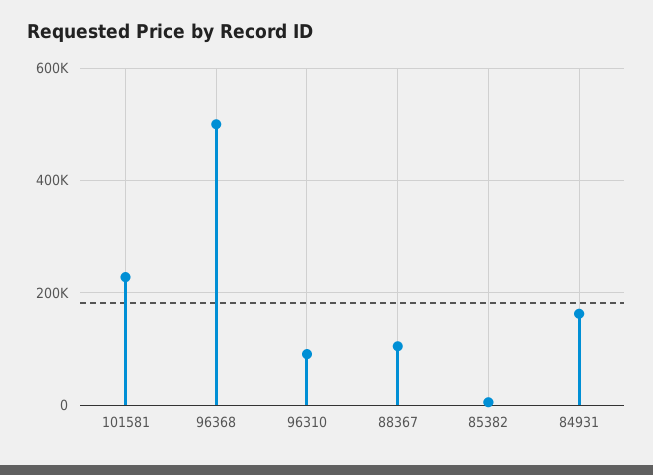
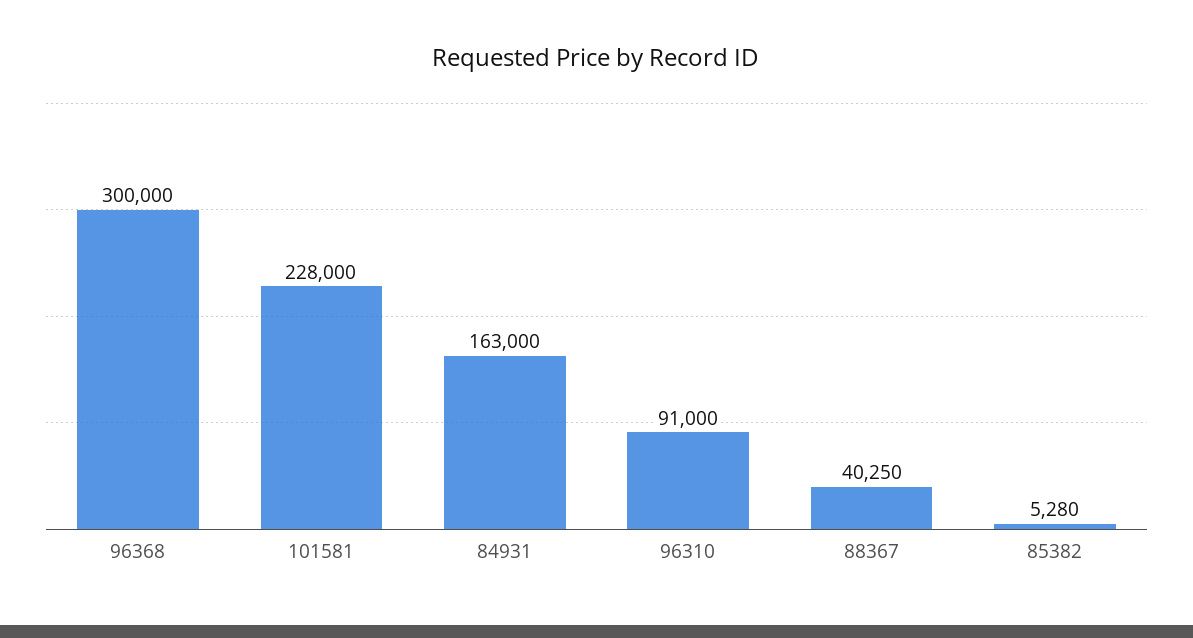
96368: 500000 -> 300000
88367: 100000 -> 40250

